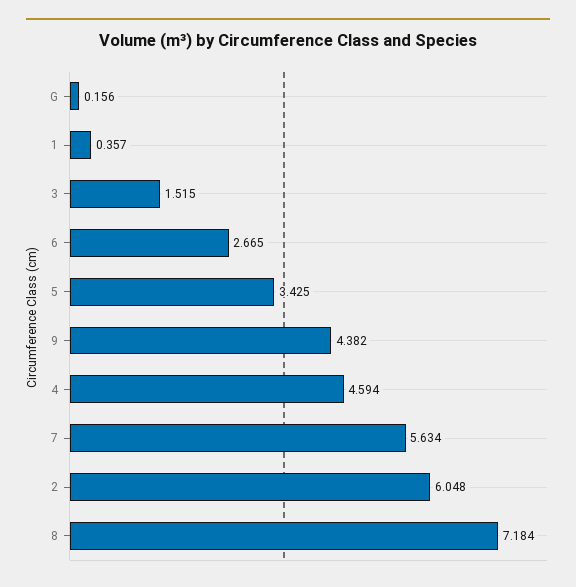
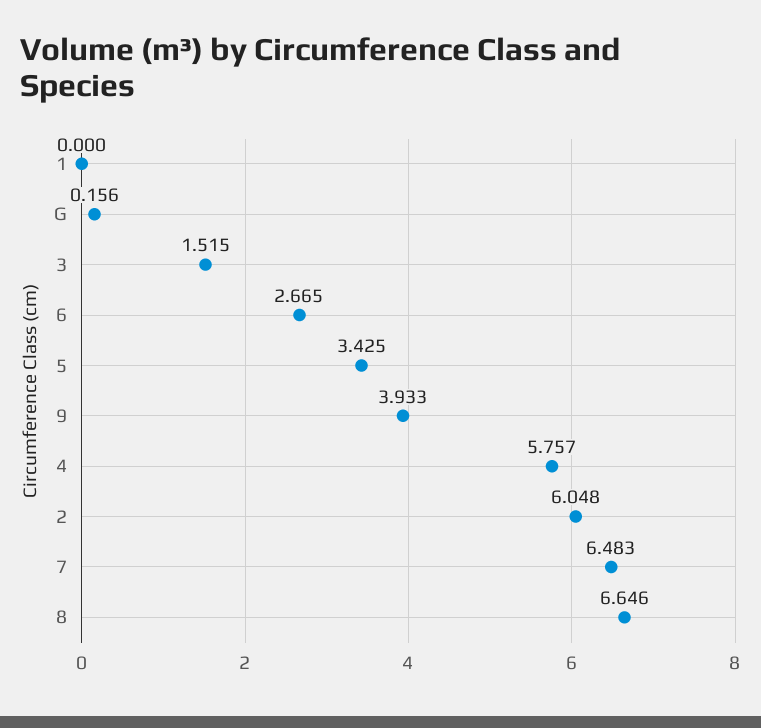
1: 0.357 -> 0
9: 4.382 -> 3.933
4: 4.594 -> 5.757
7: 5.634 -> 6.483
8: 7.184 -> 6.646

